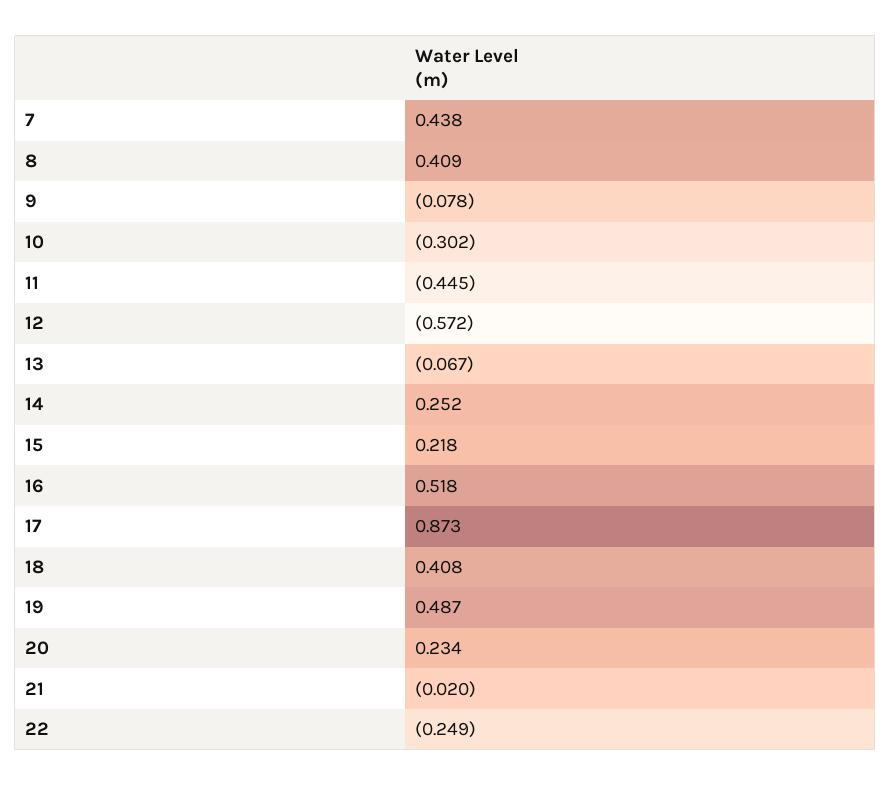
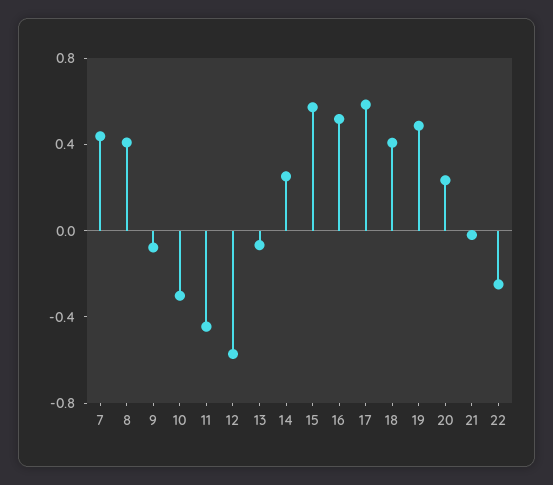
15: 0.218 -> 0.6
17: 0.873 -> 0.6

